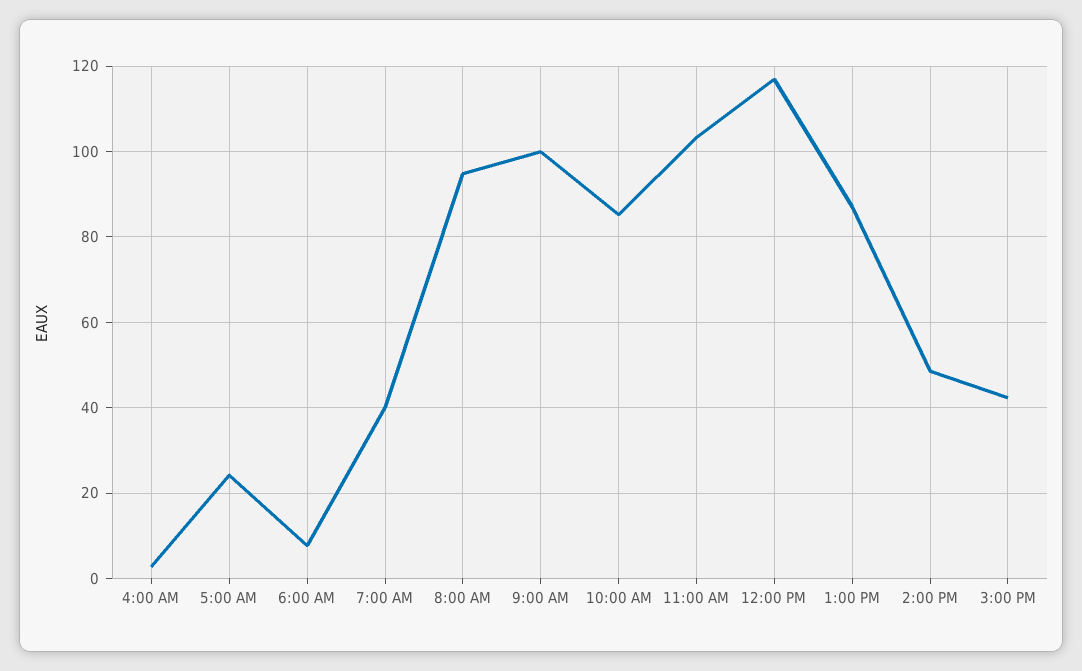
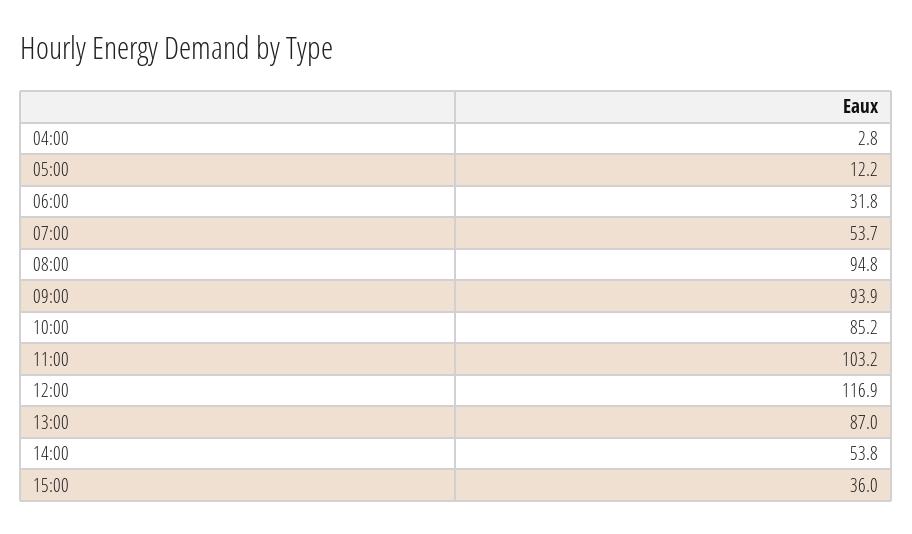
5:00 AM: 24 -> 12.2
6:00 AM: 8 -> 31.8
7:00 AM: 40 -> 53.7
9:00 AM: 100 -> 93.9
2:00 PM: 48 -> 53.8
3:00 PM: 42 -> 36

